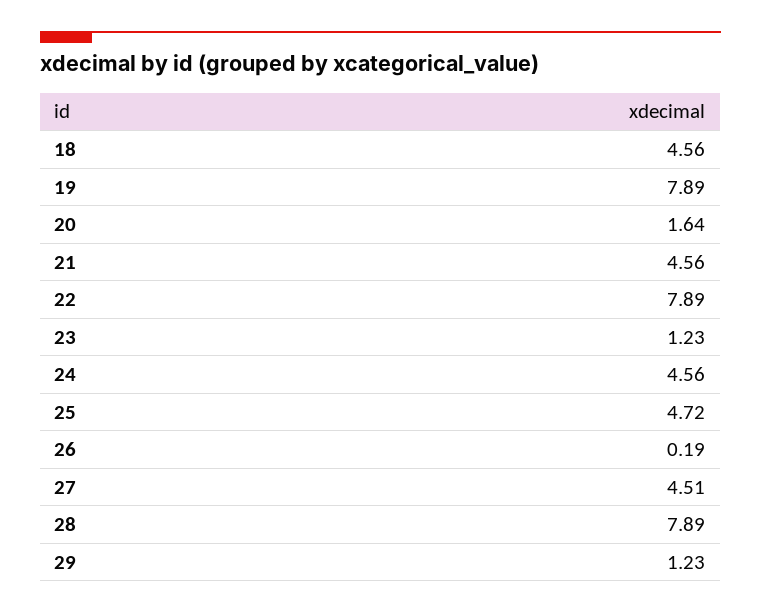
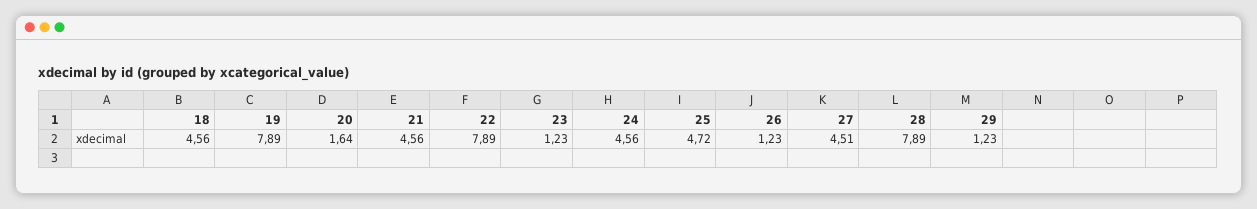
26: 0.19 -> 1.23

